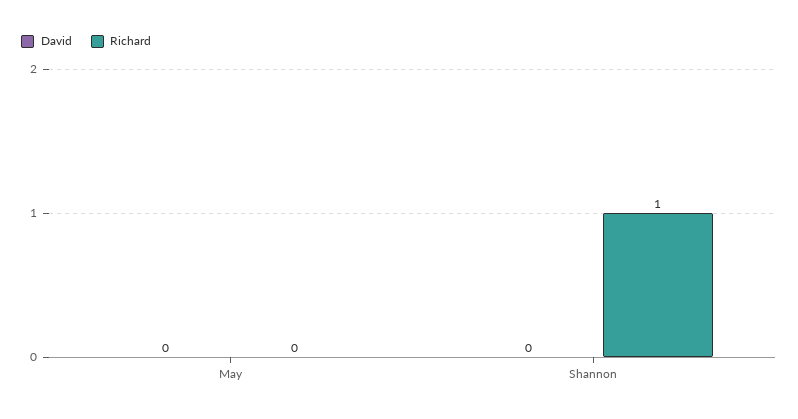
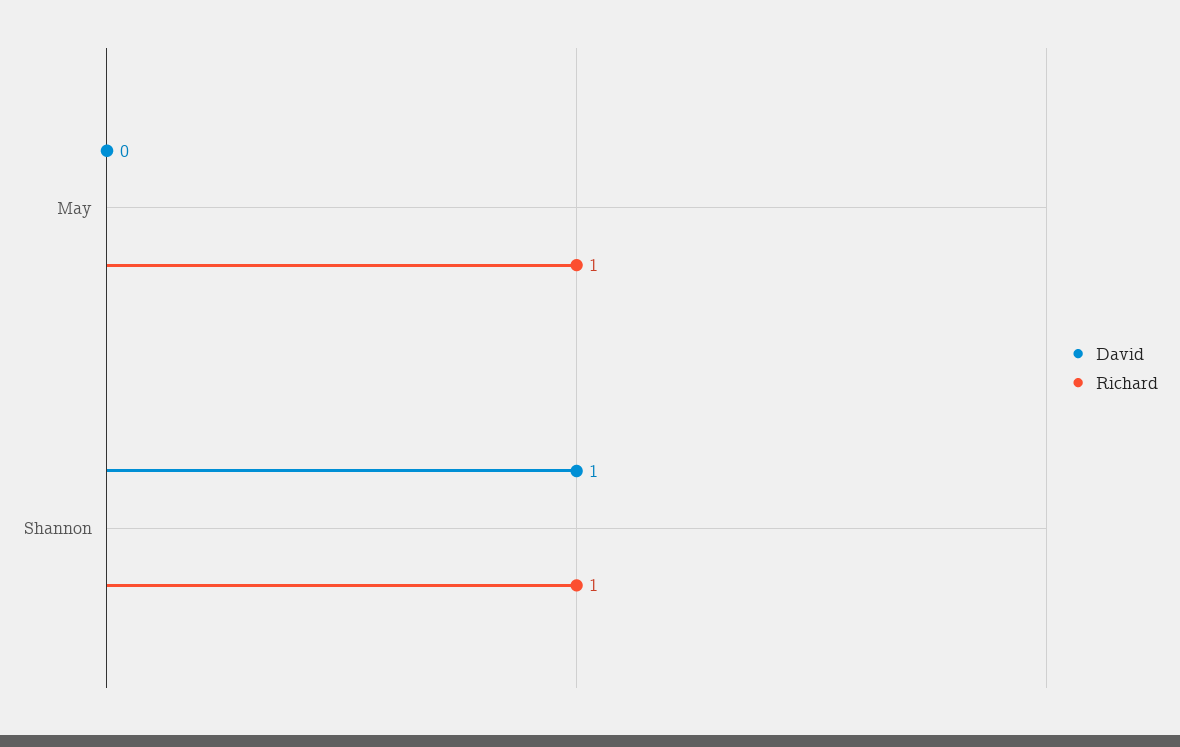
Richard, May: 0 -> 1
David, Shannon: 0 -> 1

